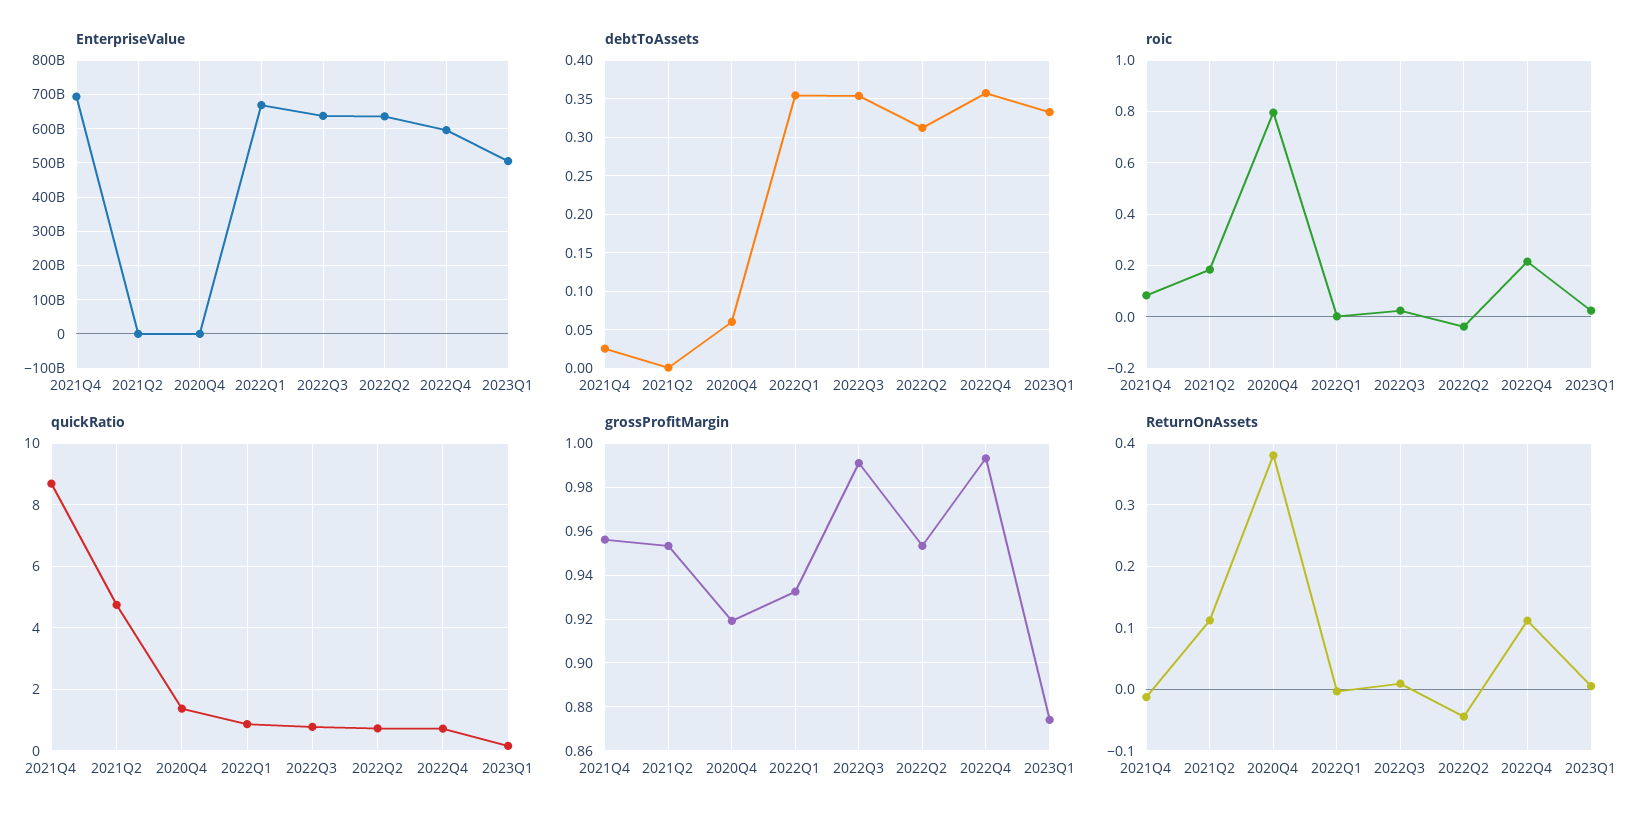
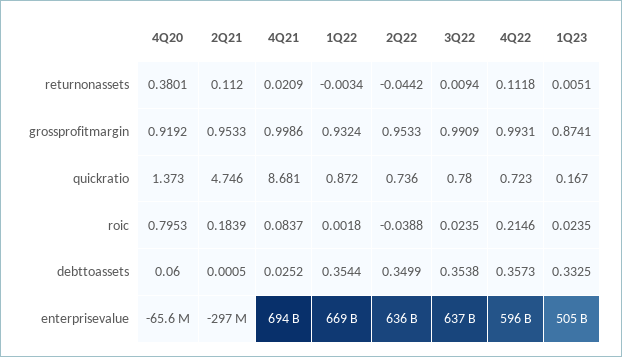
debtToAssets, 2022Q2: 0.31 -> 0.3499
grossProfitMargin, 2021Q4: 0.955 -> 0.9986
ReturnOnAssets, 2021Q4: -0.01 -> 0.0209

